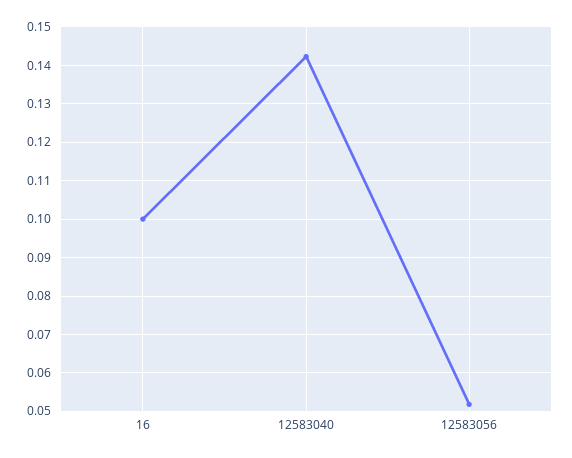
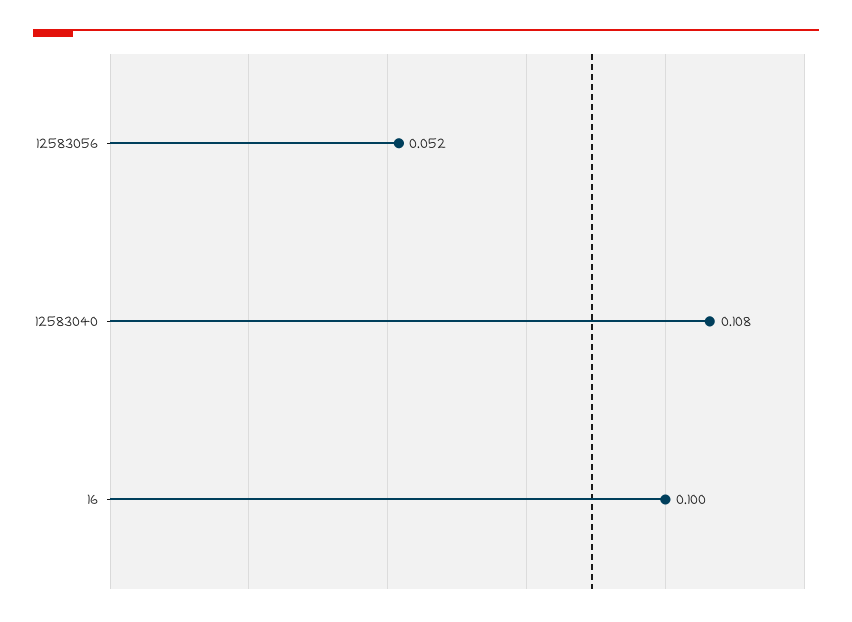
12583040: 0.142 -> 0.108

